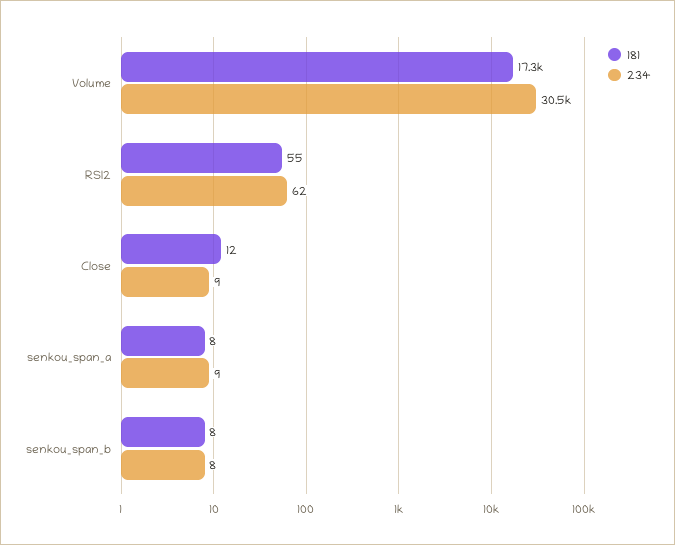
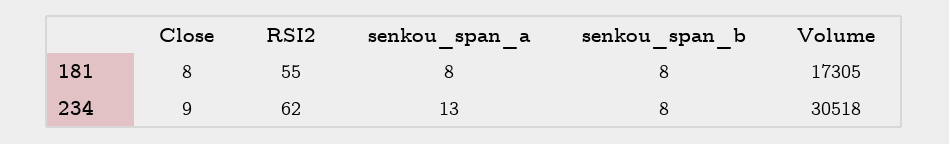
181, Close: 12 -> 8
234, senkou_span_a: 9 -> 13

